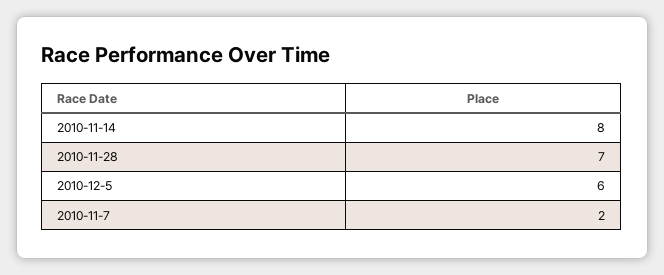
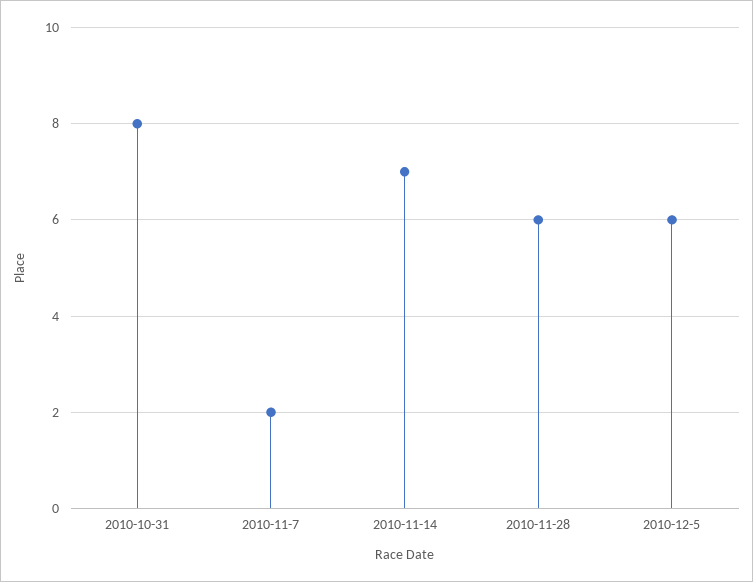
2010-11-14: 8 -> 7
2010-11-28: 7 -> 6
2010-10-31: none -> 8

